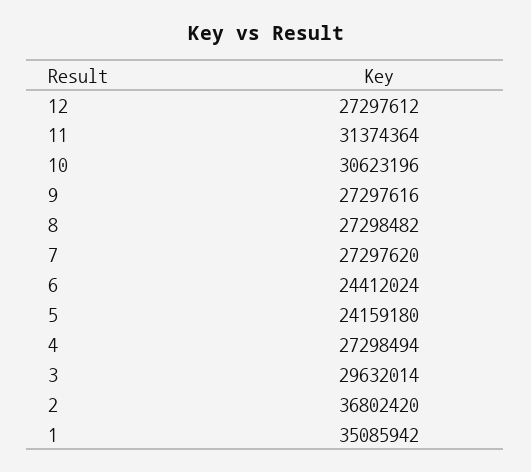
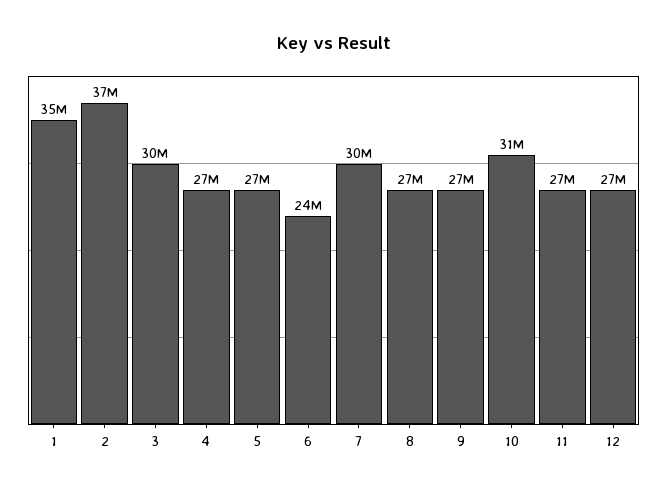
11: 31374364 -> 27000000
7: 27297620 -> 30000000
5: 24159180 -> 27000000

